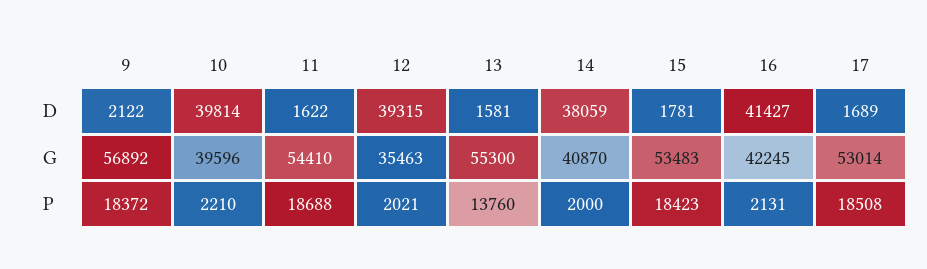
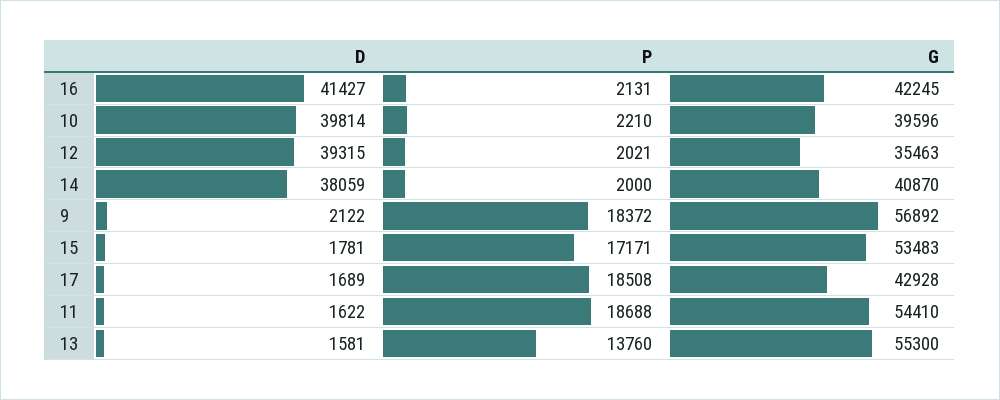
17, G: 53014 -> 42928
15, P: 18423 -> 17171

